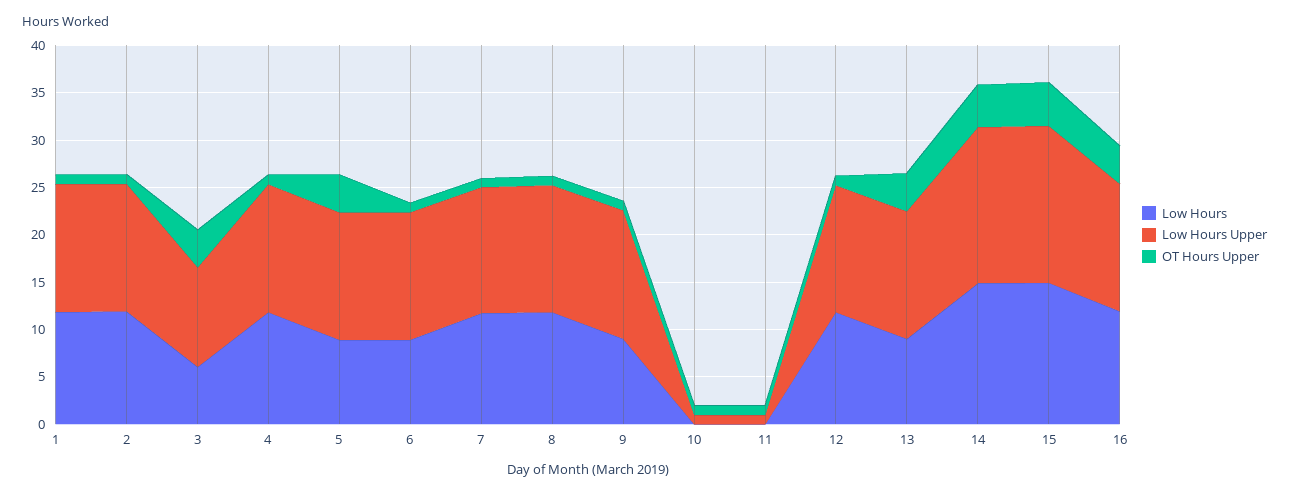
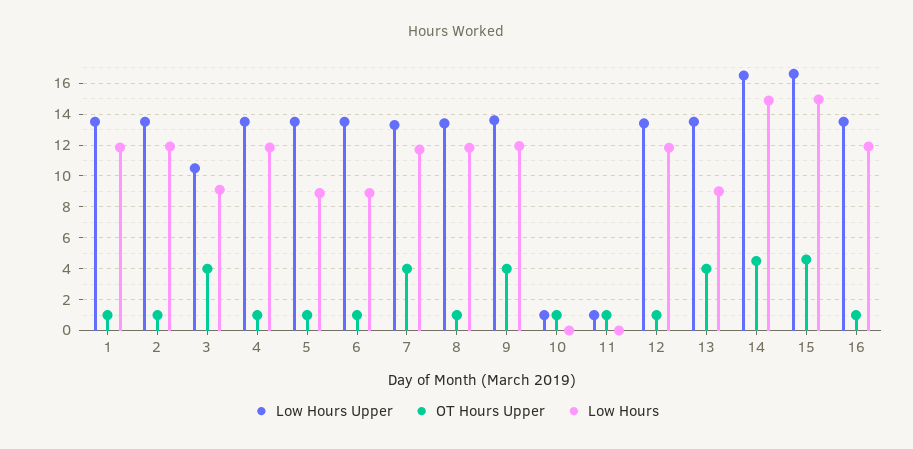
Low Hours, 3: 6 -> 9
OT Hours Upper, 5: 4 -> 1
OT Hours Upper, 7: 1 -> 4
Low Hours, 9: 9 -> 12
OT Hours Upper, 9: 1 -> 4
OT Hours Upper, 16: 4 -> 1

